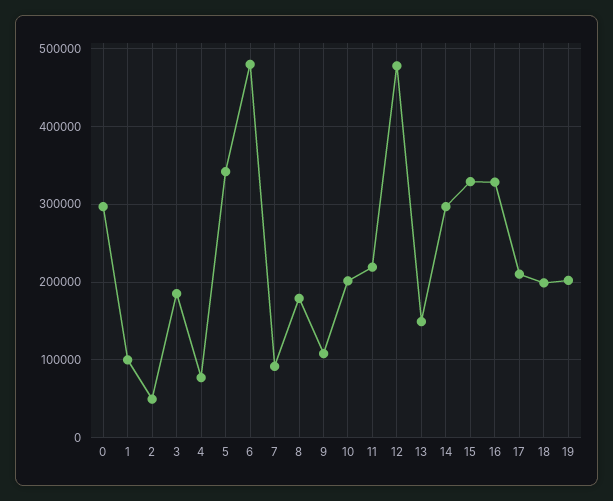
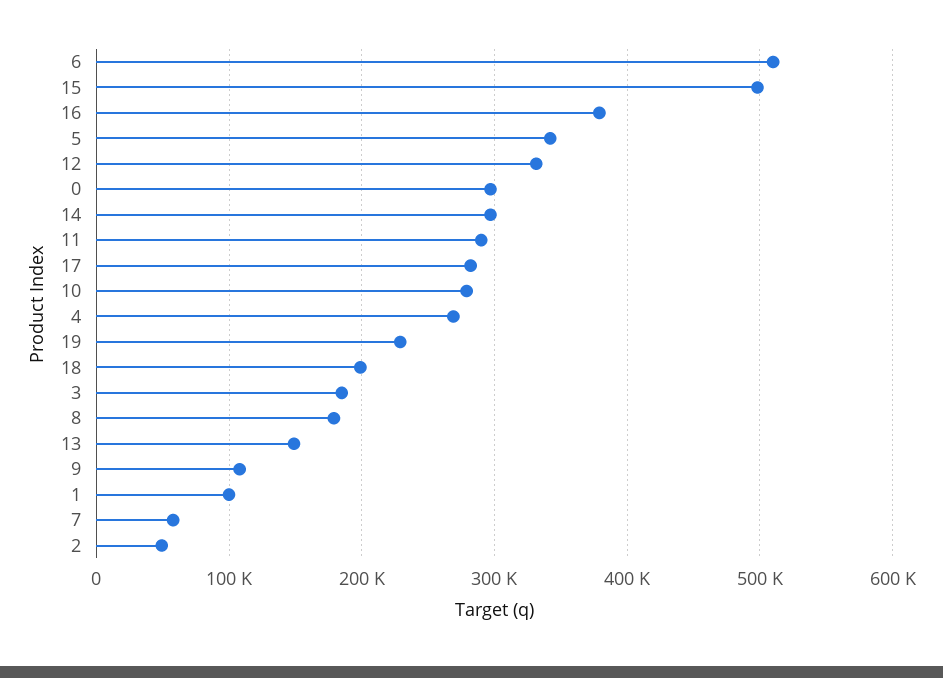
4: 80000 -> 270000
6: 480000 -> 510000
7: 90000 -> 60000
10: 200000 -> 280000
11: 220000 -> 290000
12: 480000 -> 330000
15: 330000 -> 500000
16: 330000 -> 380000
17: 210000 -> 280000
19: 200000 -> 230000

